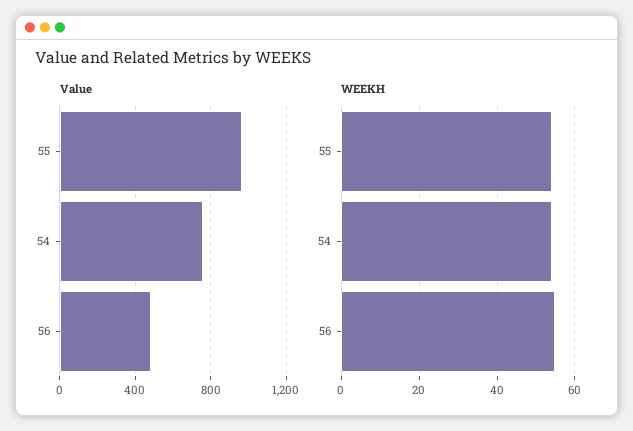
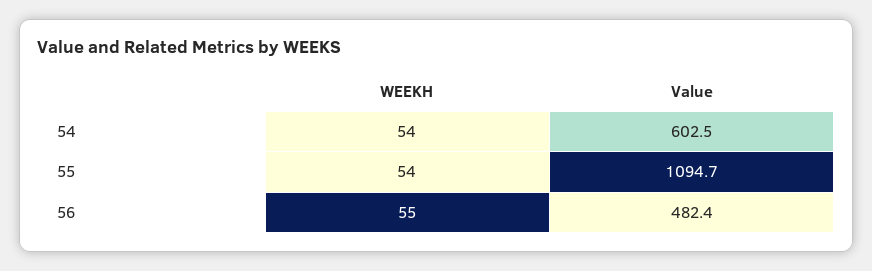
Value, 55: 950 -> 1094.7
Value, 54: 750 -> 602.5

